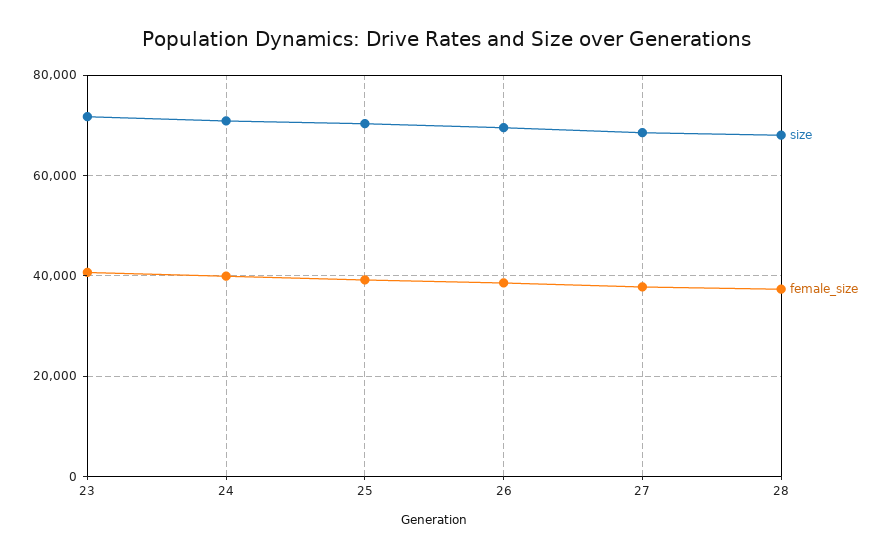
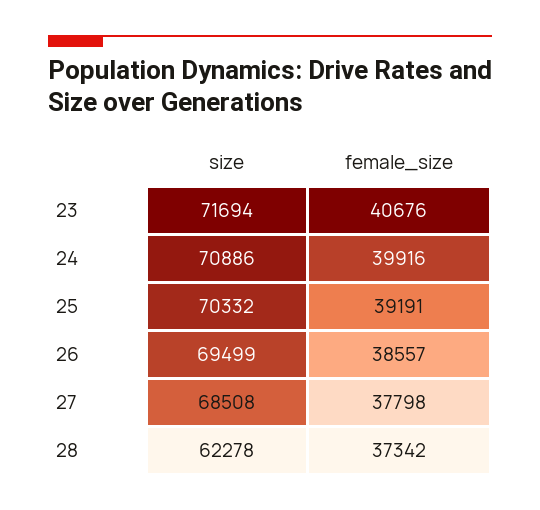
size, 28: 68000 -> 62278

